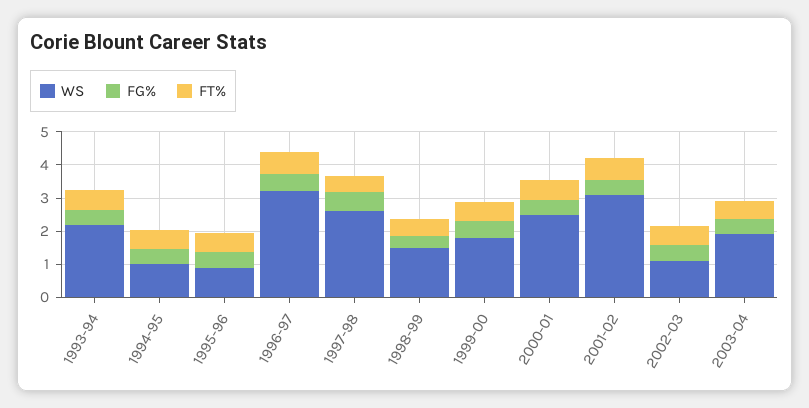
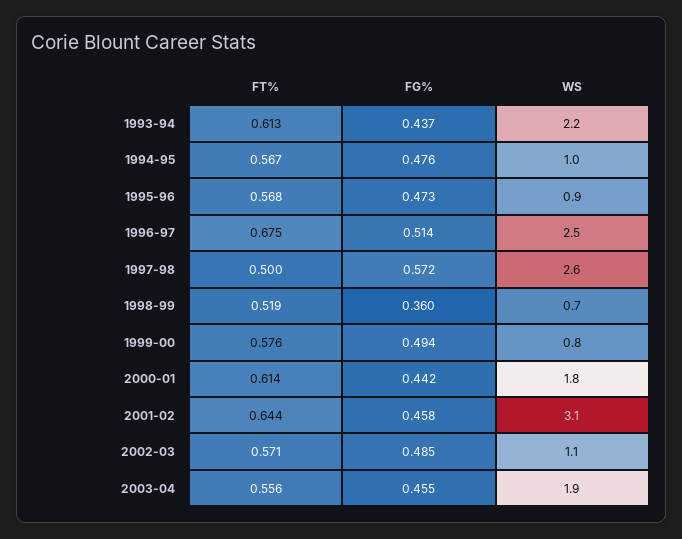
WS, 1996-97: 3.25 -> 2.5
WS, 1998-99: 1.5 -> 0.7
WS, 1999-00: 1.75 -> 0.8
WS, 2000-01: 2.5 -> 1.8

